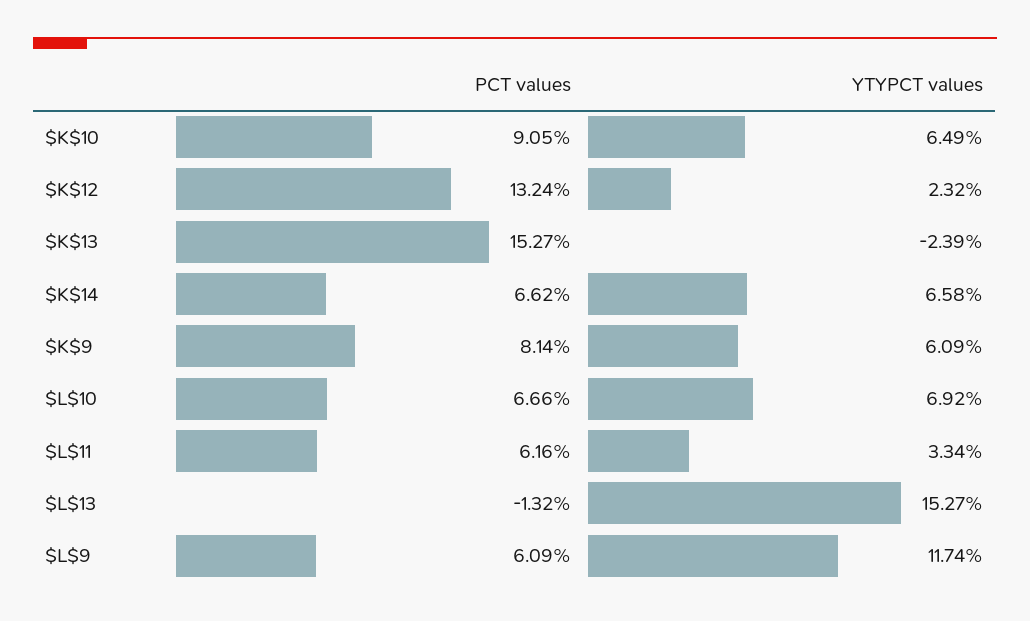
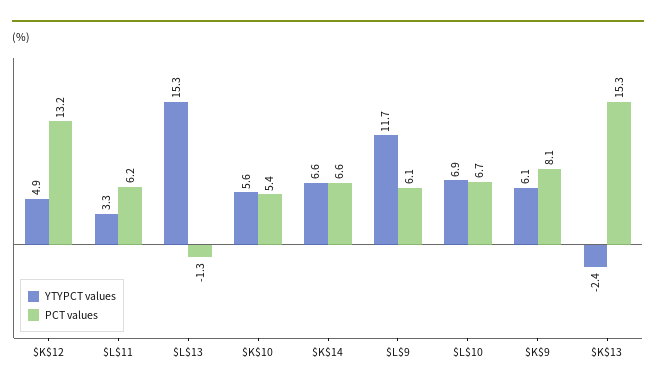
PCT values, $K$10: 9.05 -> 5.4
YTYPCT values, $K$10: 6.49 -> 5.6
YTYPCT values, $K$12: 2.32 -> 4.9

